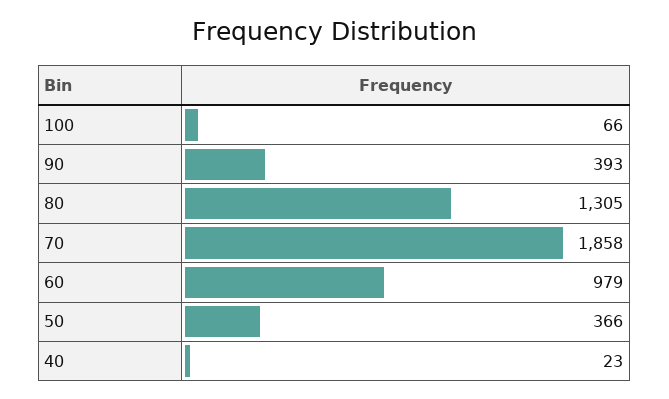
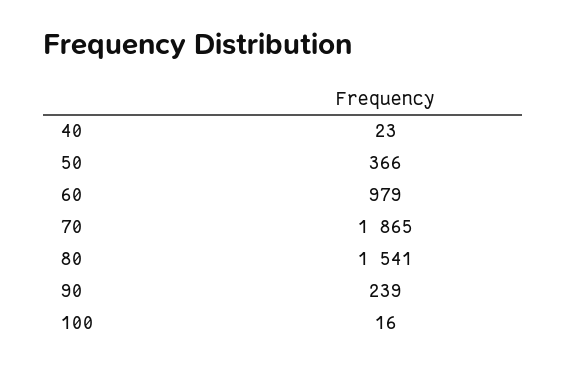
100: 66 -> 16
90: 393 -> 239
80: 1305 -> 1541
70: 1858 -> 1865

